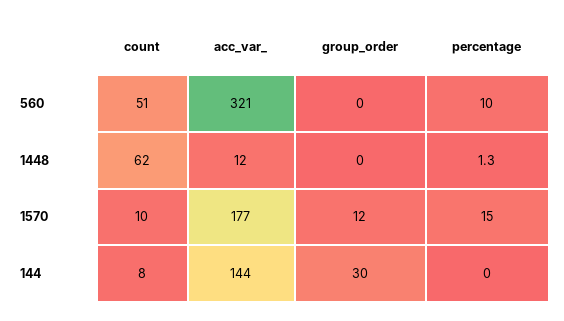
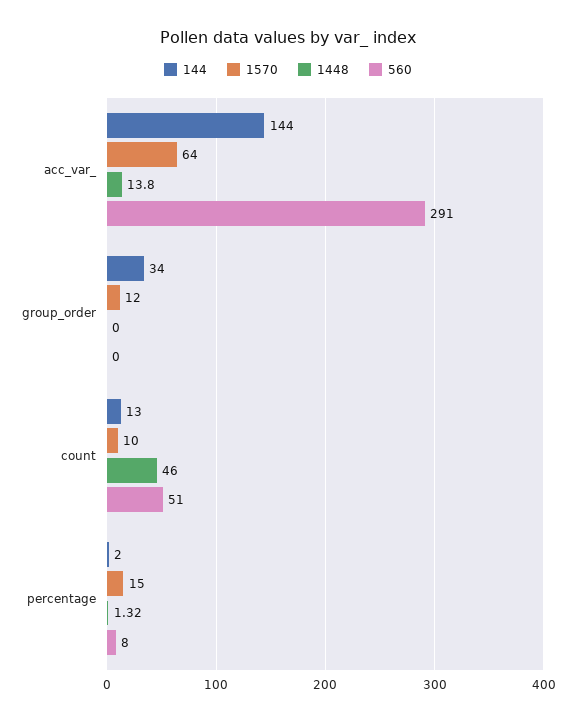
560, acc_var_: 321 -> 291
560, percentage: 10 -> 8
1448, count: 62 -> 46
1448, acc_var_: 12 -> 13.8
1570, acc_var_: 177 -> 64
144, count: 8 -> 13
144, group_order: 30 -> 34
144, percentage: 0 -> 2

